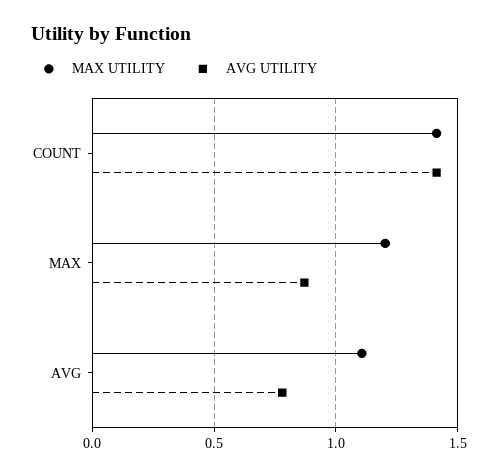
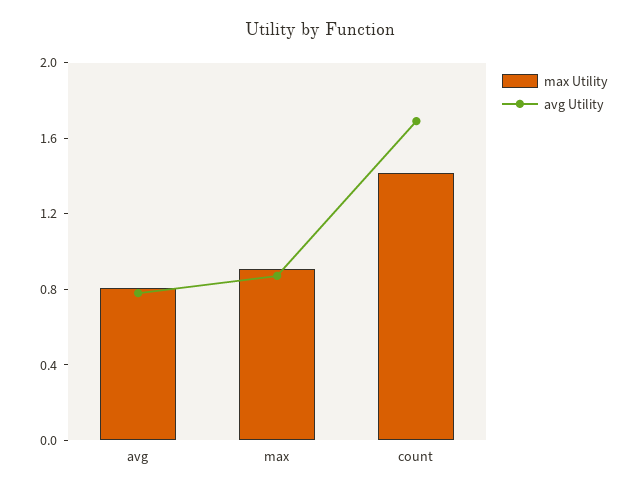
AVG UTILITY, COUNT: 1.4 -> 1.7
MAX UTILITY, MAX: 1.2 -> 0.9
MAX UTILITY, AVG: 1.1 -> 0.8

